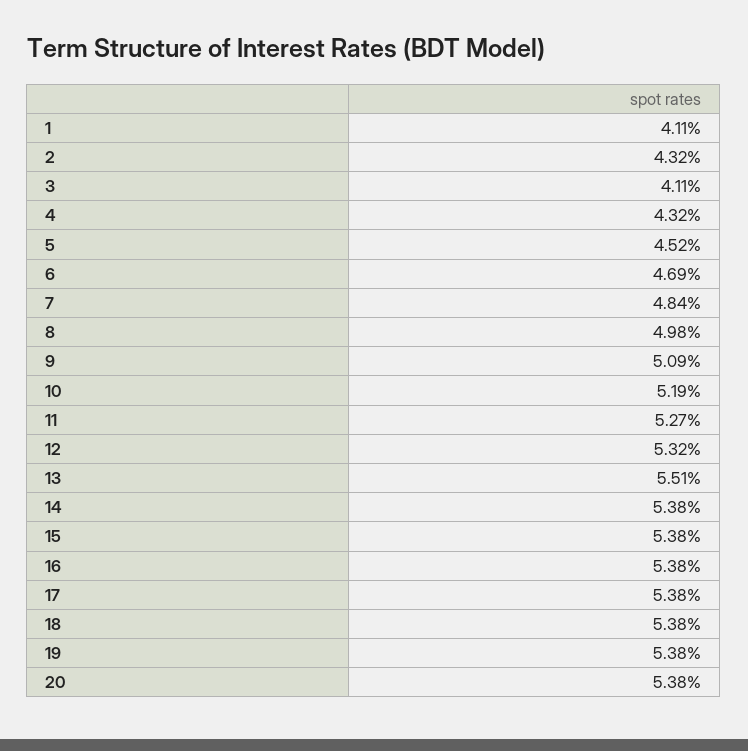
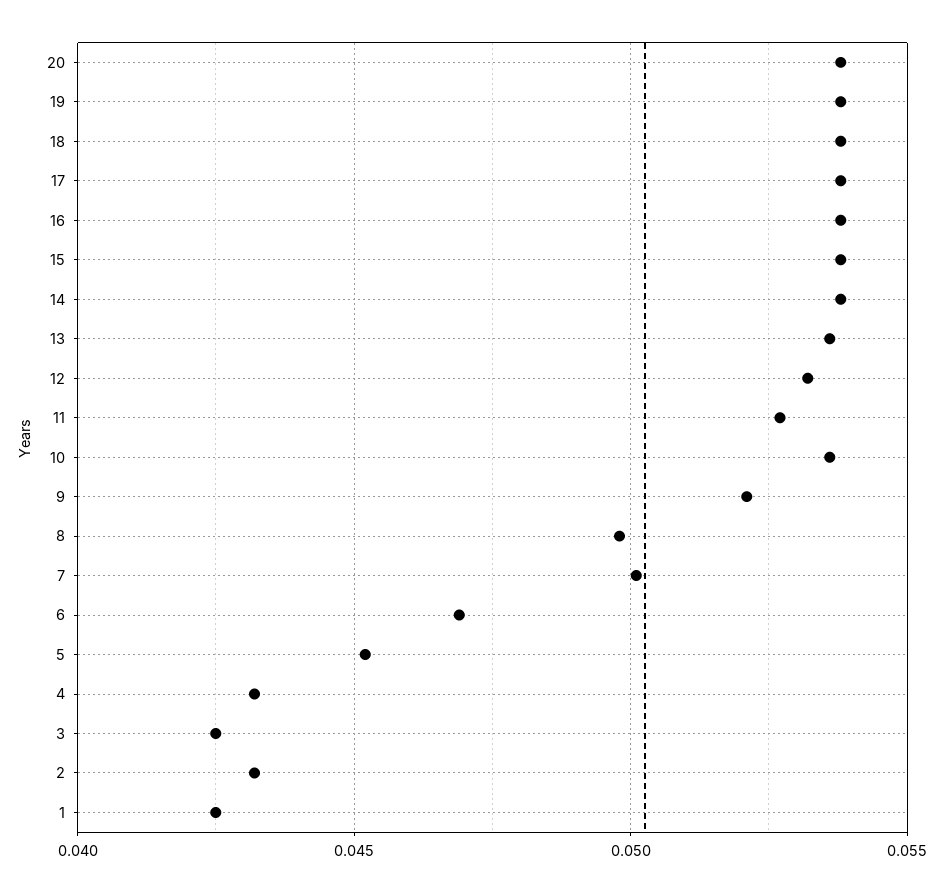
1: 0.0411 -> 0.0425
3: 0.0411 -> 0.0425
7: 0.0484 -> 0.05
9: 0.0509 -> 0.052
10: 0.0519 -> 0.0535
13: 0.0551 -> 0.0535

